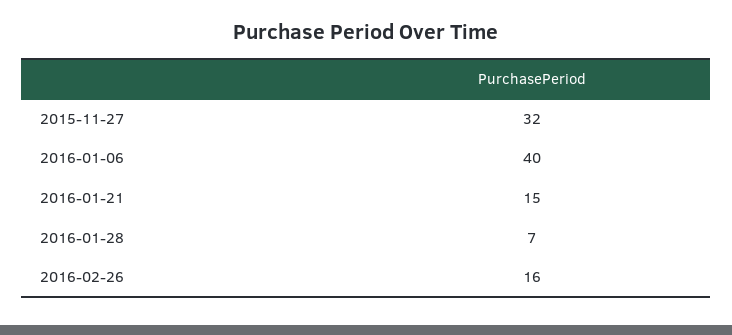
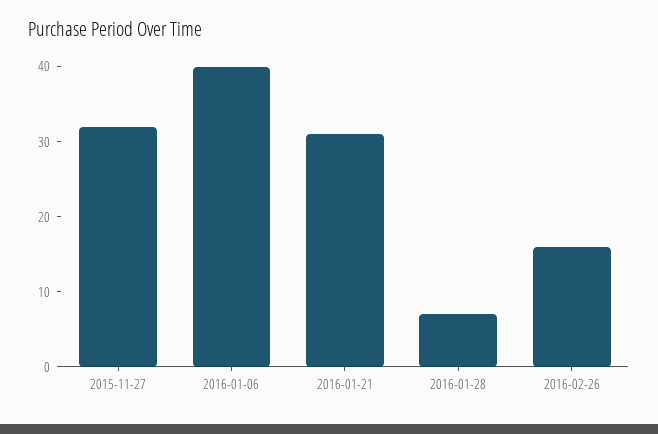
2016-01-21: 15 -> 30

